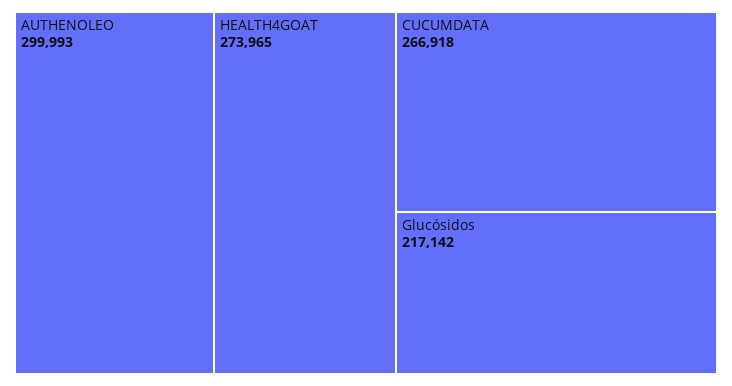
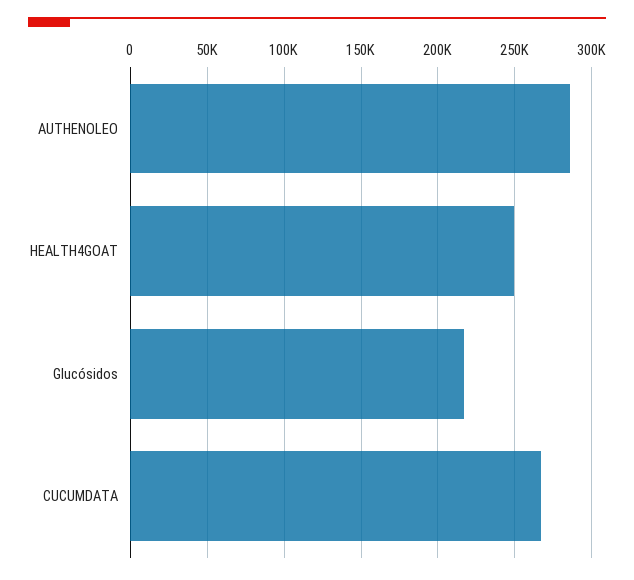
AUTHENOLEO: 299993 -> 285000
HEALTH4GOAT: 273965 -> 250000

